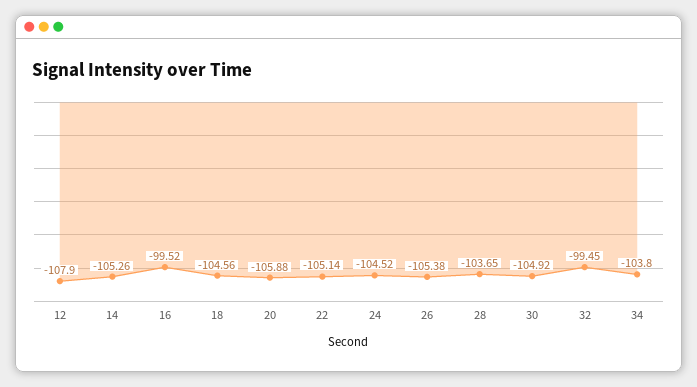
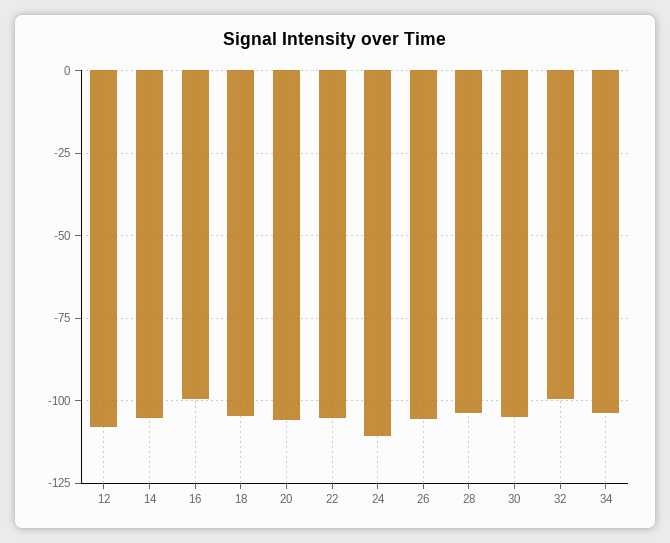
24: -104.52 -> -110

